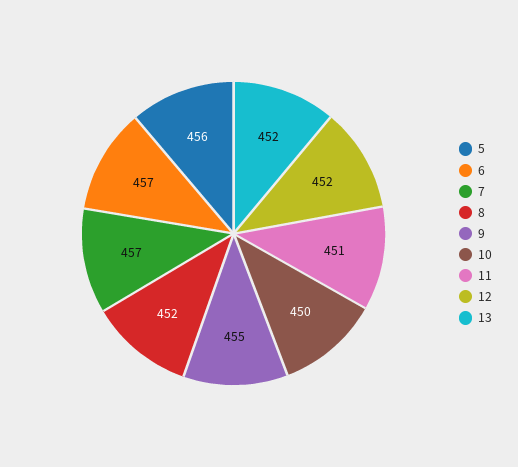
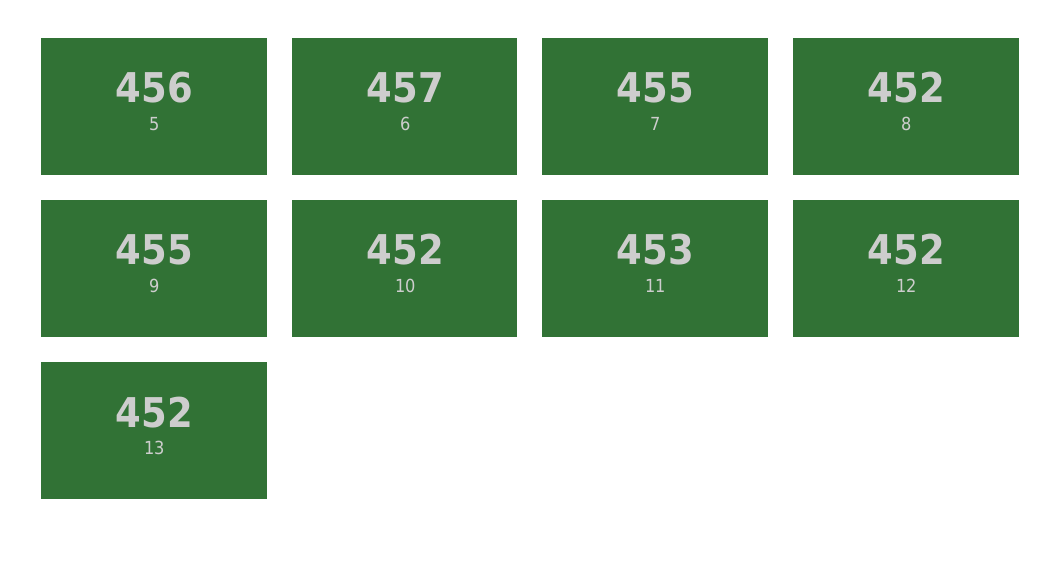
7: 457 -> 455
10: 450 -> 452
11: 451 -> 453

